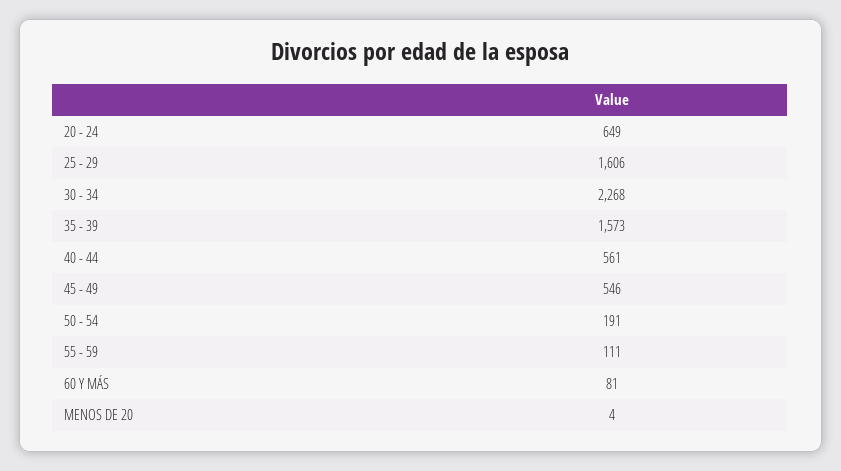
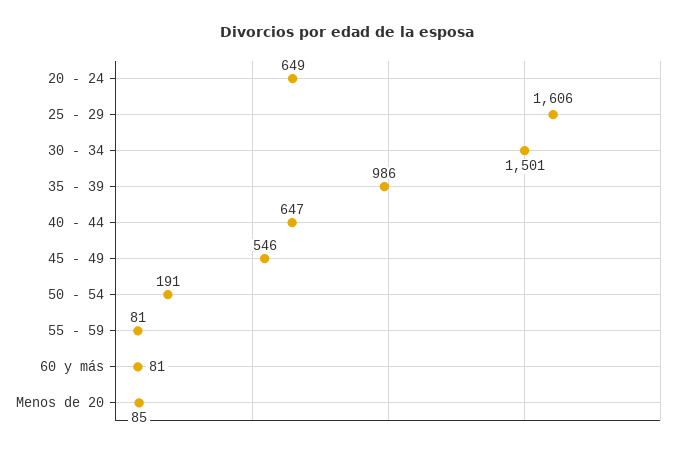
30 - 34: 2268 -> 1501
35 - 39: 1573 -> 986
40 - 44: 561 -> 647
55 - 59: 111 -> 81
MENOS DE 20: 4 -> 85

